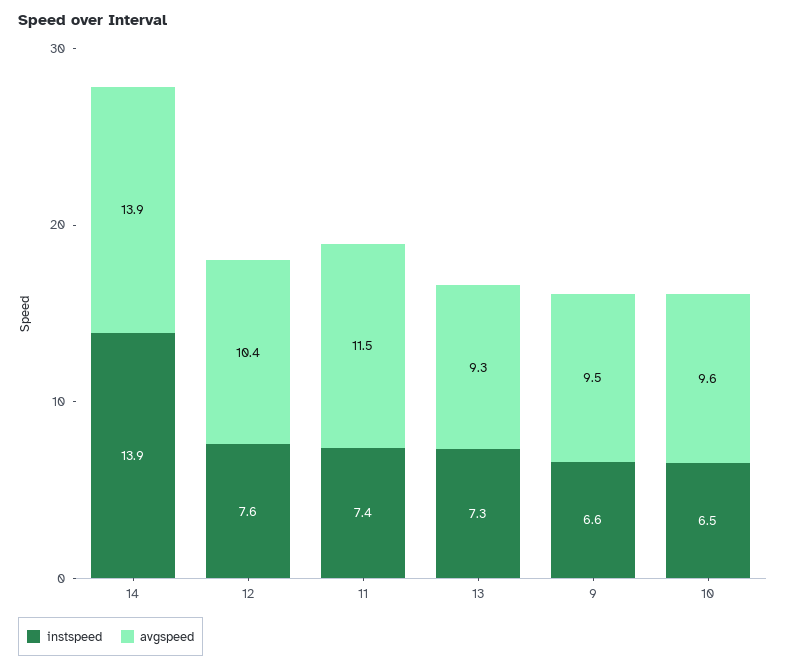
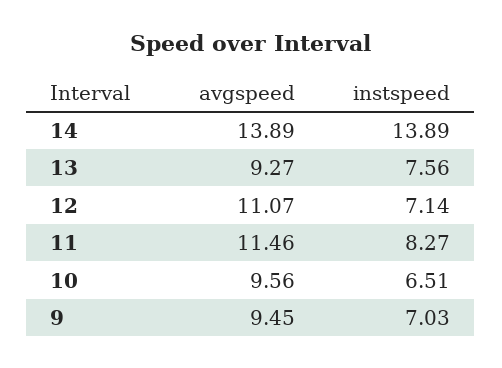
instspeed, 12: 7.6 -> 7.14
avgspeed, 12: 10.4 -> 11.07
instspeed, 11: 7.4 -> 8.27
instspeed, 13: 7.3 -> 7.56
instspeed, 9: 6.6 -> 7.03

